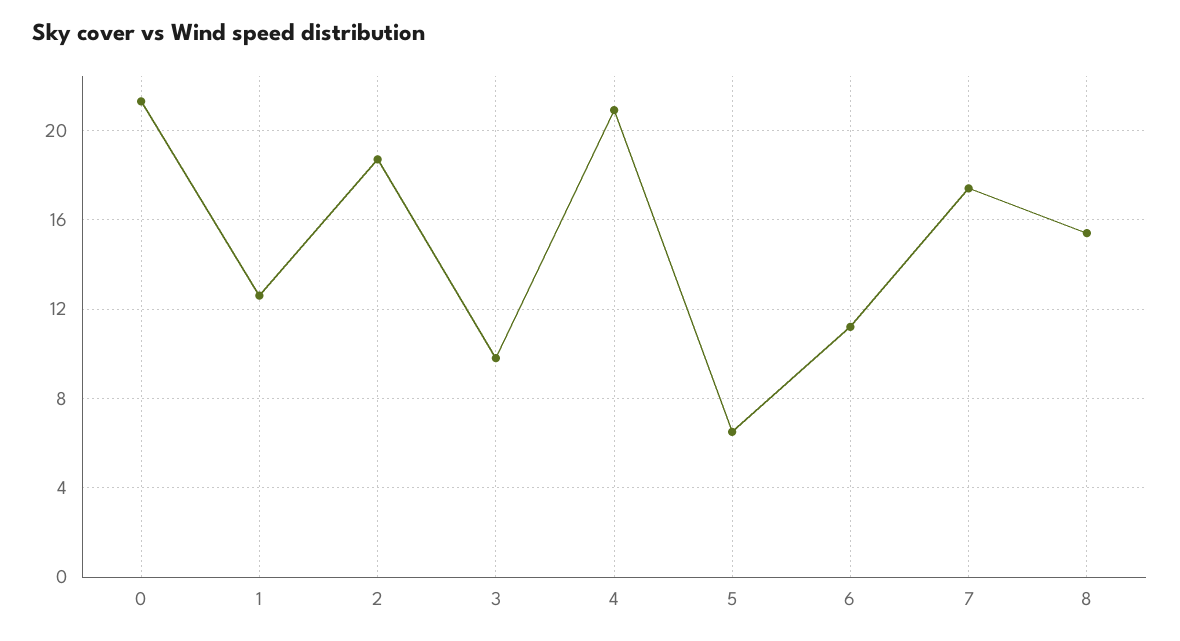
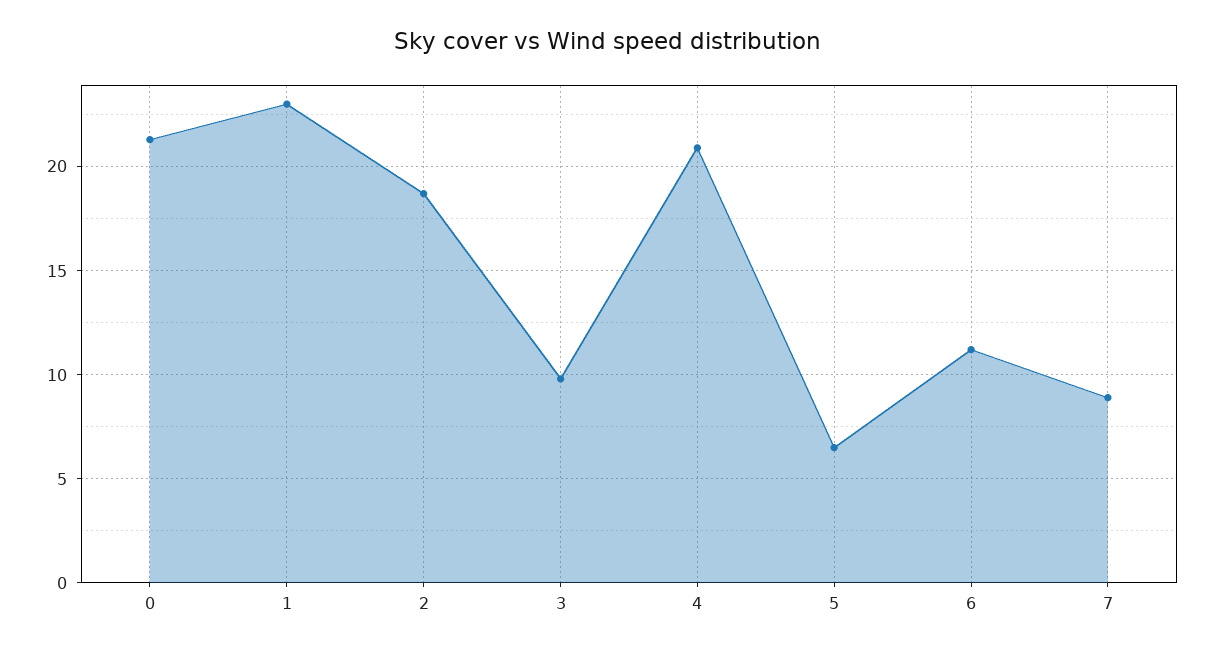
1: 12.5 -> 23
7: 17.5 -> 9
8: 15.5 -> none

